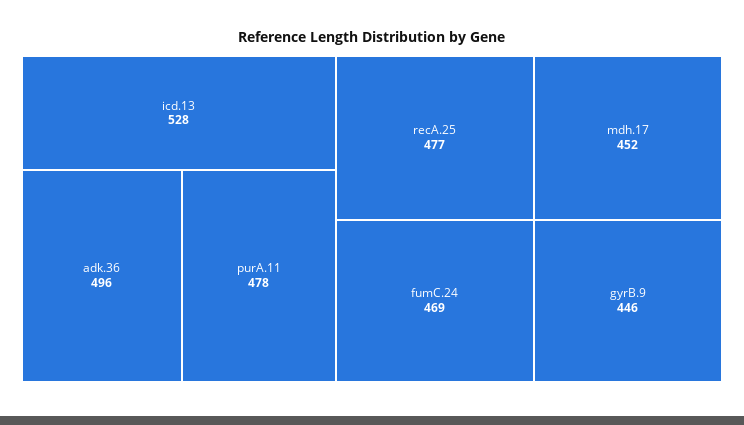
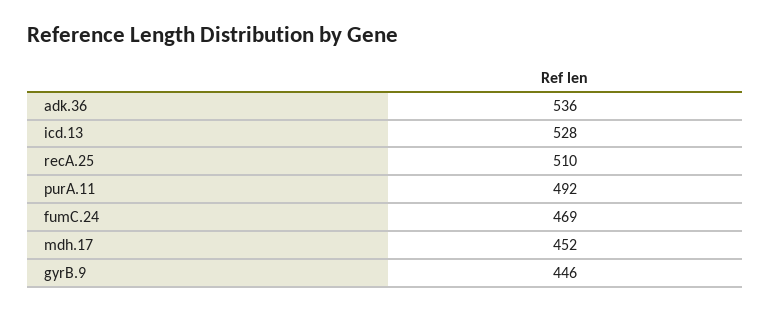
adk.36: 496 -> 536
purA.11: 478 -> 492
recA.25: 477 -> 510

